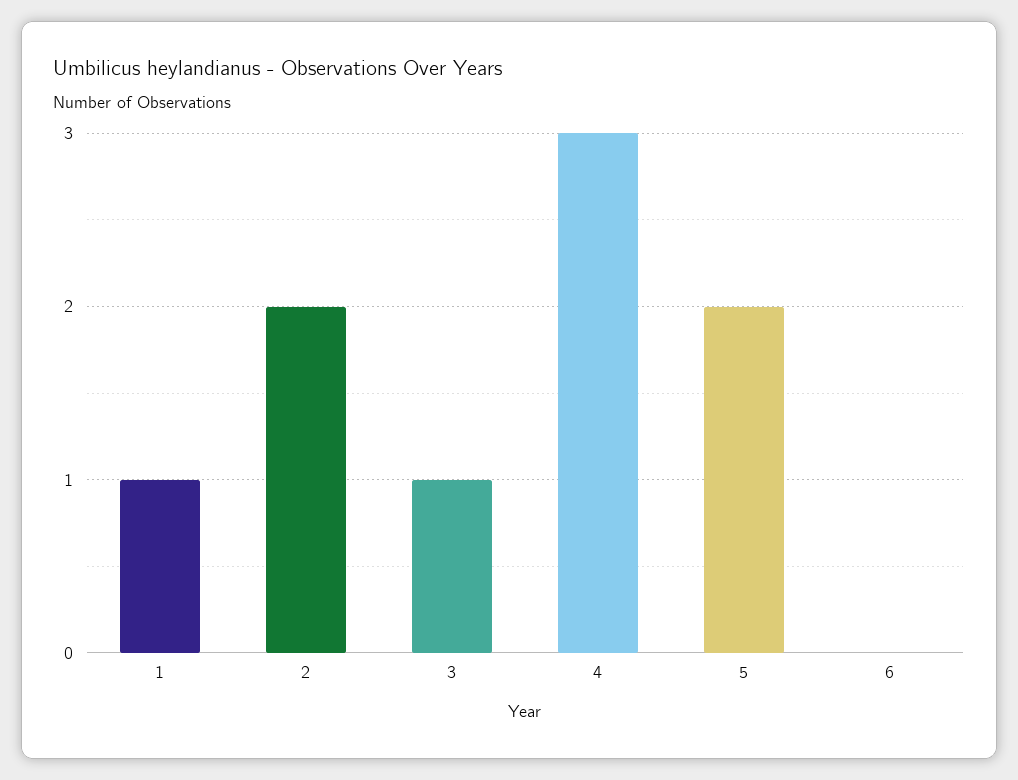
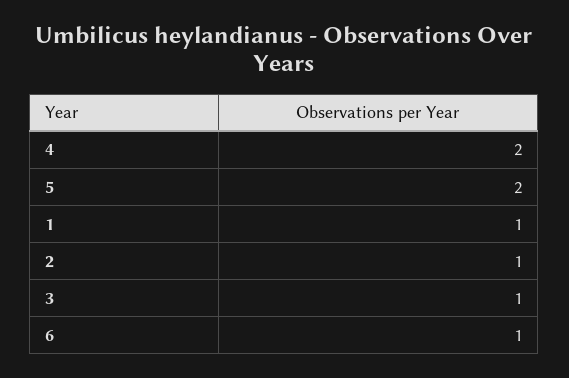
2: 2 -> 1
4: 3 -> 2
6: 0 -> 1

